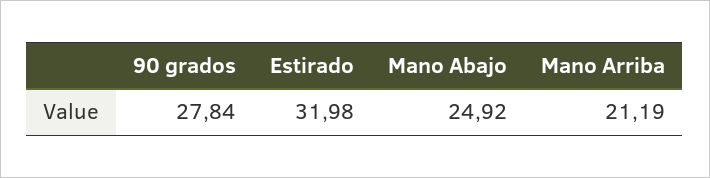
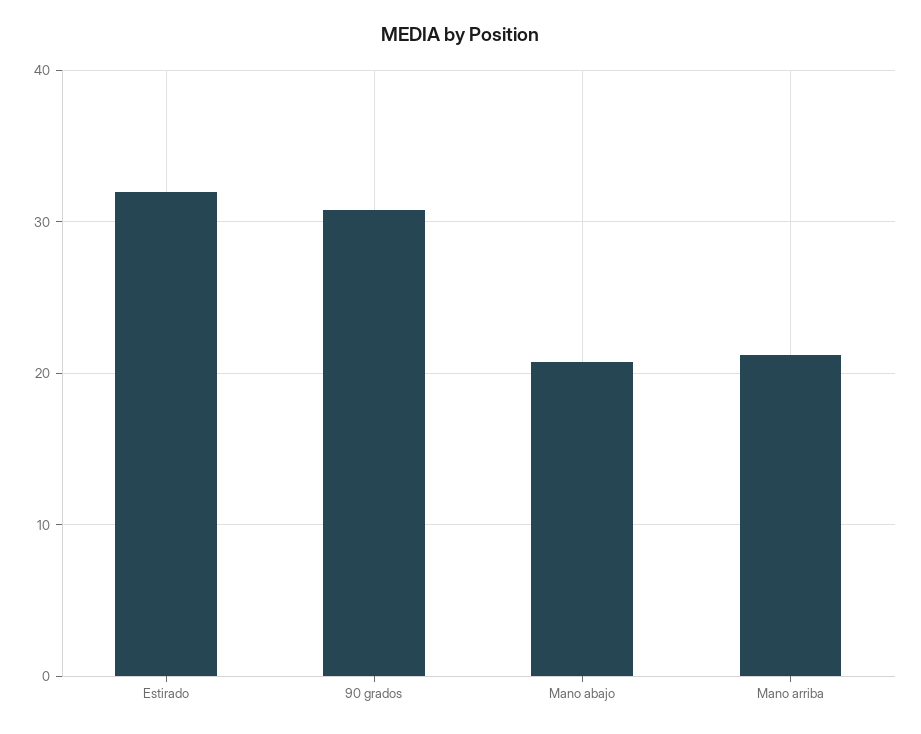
90 grados: 27.84 -> 31
Mano Abajo: 24.92 -> 21

